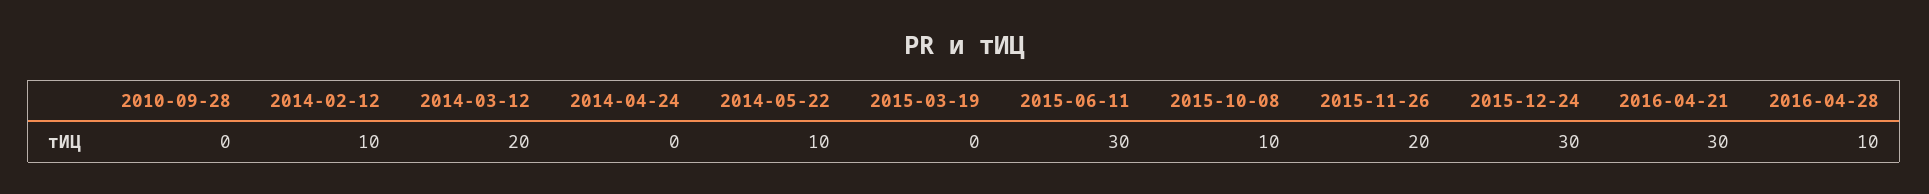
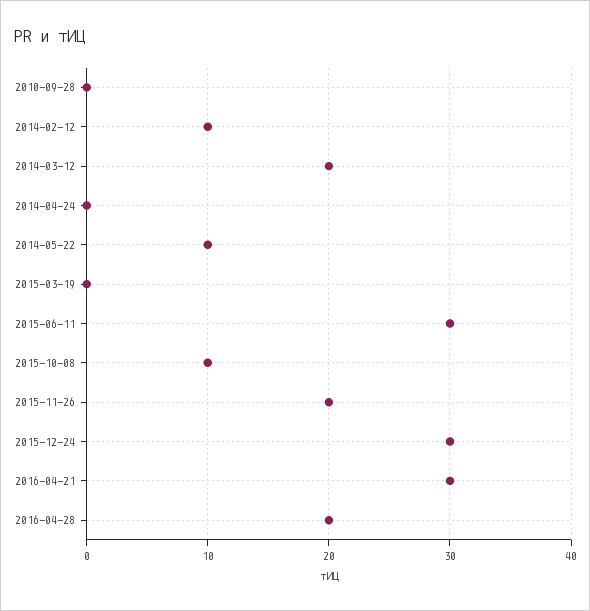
2016-04-28: 10 -> 20

